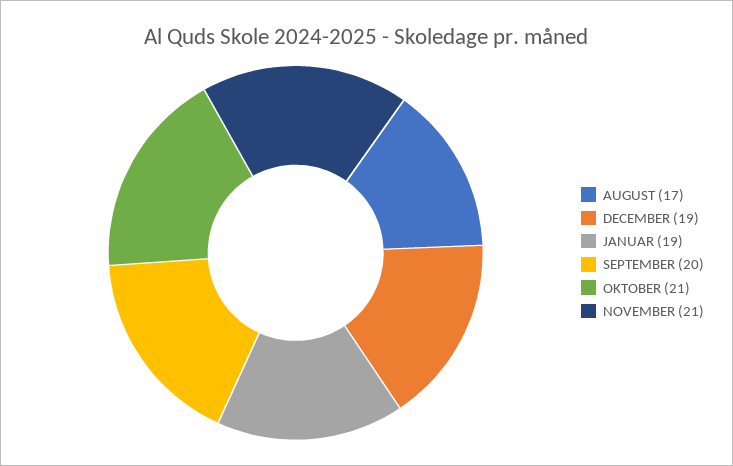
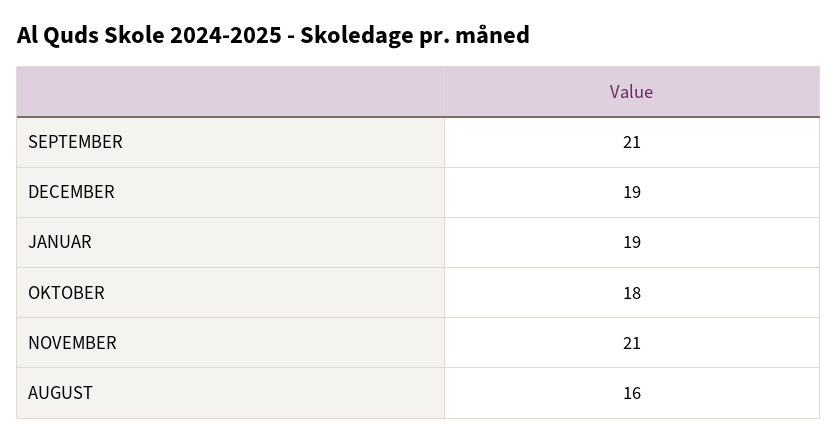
AUGUST: 17 -> 16
SEPTEMBER: 20 -> 21
OKTOBER: 21 -> 18

